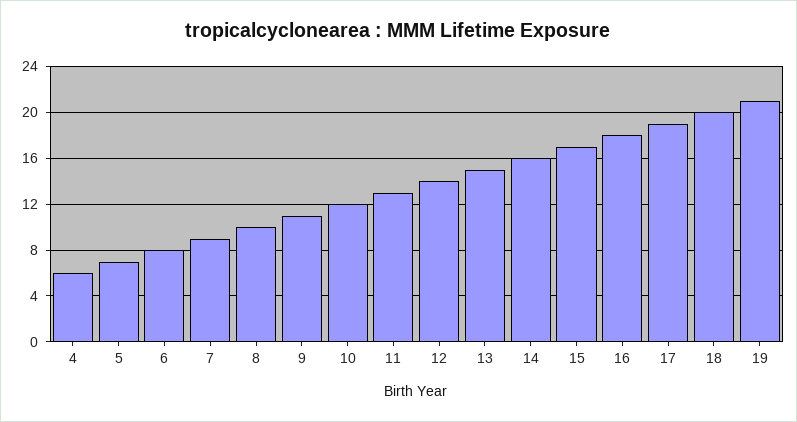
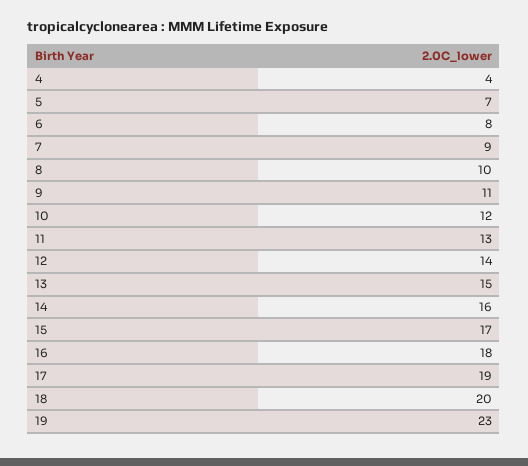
4: 6 -> 4
19: 21 -> 23

